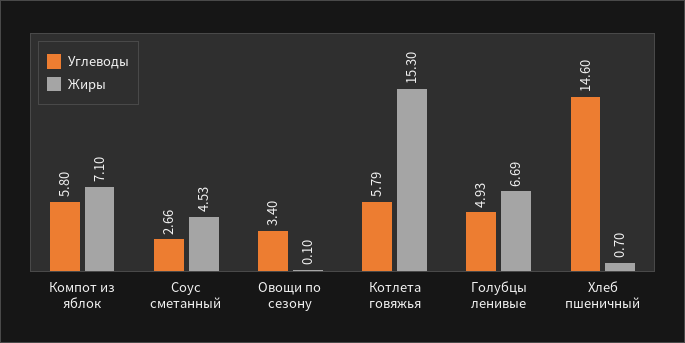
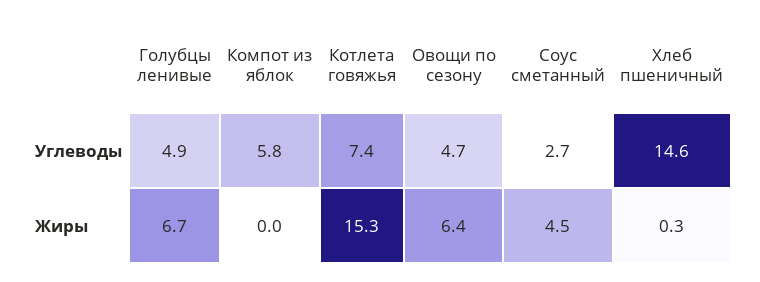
Жиры, Компот из яблок: 7.1 -> 0
Углеводы, Овощи по сезону: 3.4 -> 4.7
Жиры, Овощи по сезону: 0.1 -> 6.4
Углеводы, Котлета говяжья: 5.79 -> 7.4
Жиры, Хлеб пшеничный: 0.7 -> 0.3

